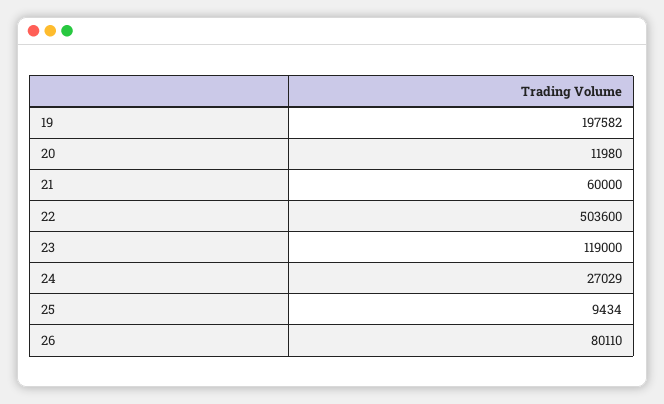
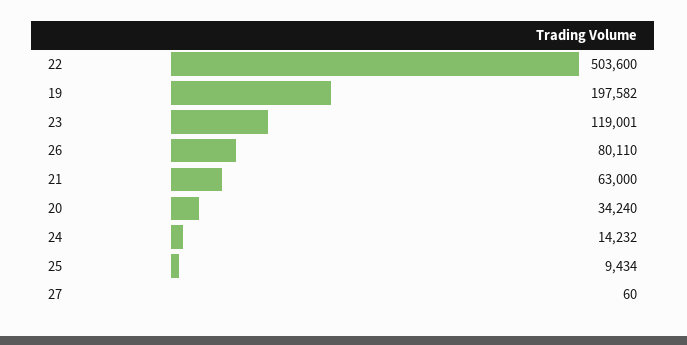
20: 11980 -> 34240
21: 60000 -> 63000
23: 119000 -> 119001
24: 27029 -> 14232
27: none -> 60

